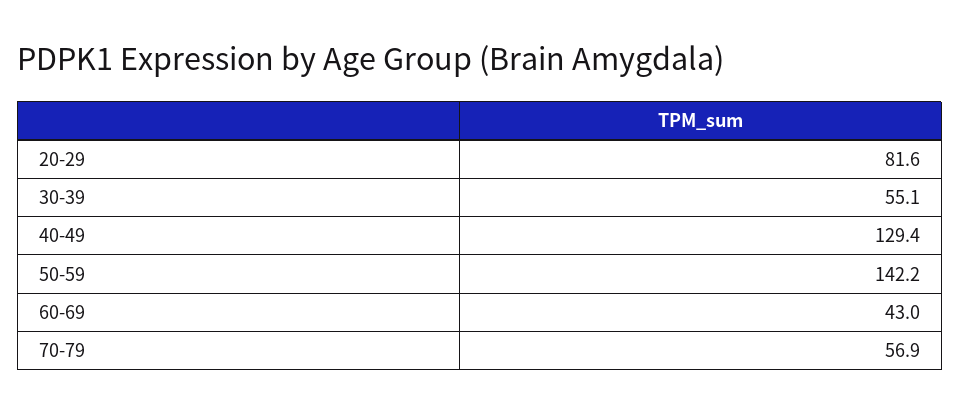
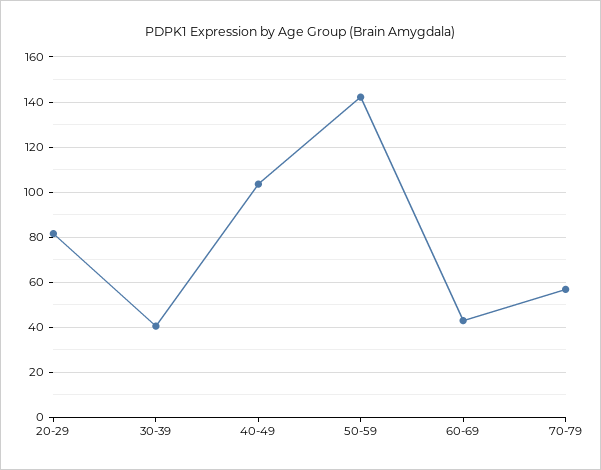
30-39: 55.1 -> 40
40-49: 129.4 -> 105

